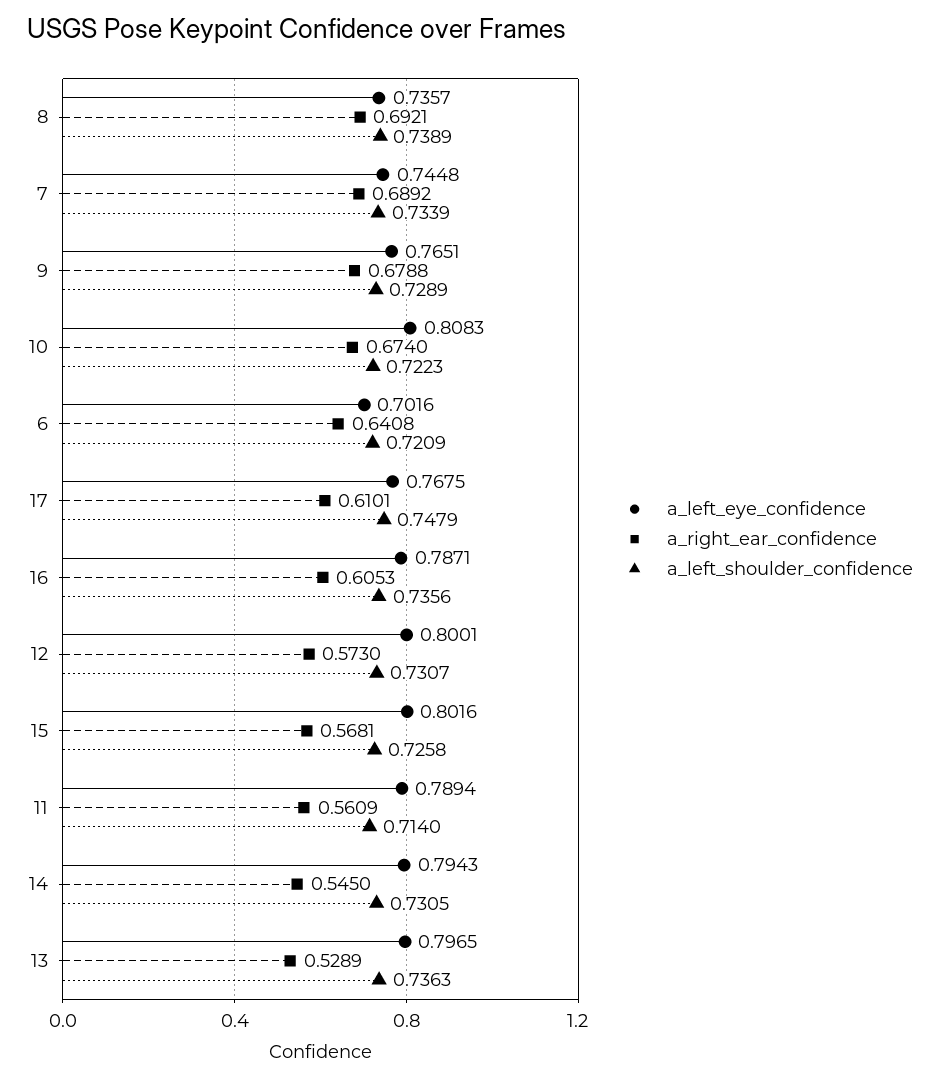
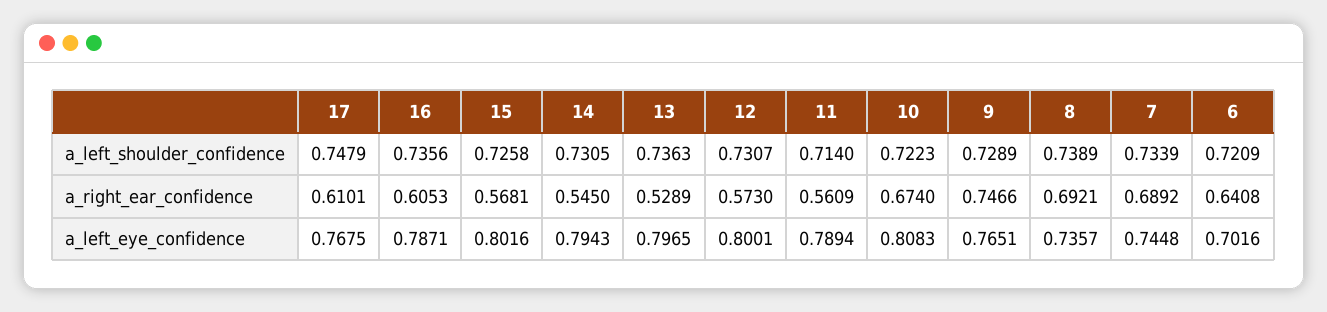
a_right_ear_confidence, 9: 0.6788 -> 0.7466

